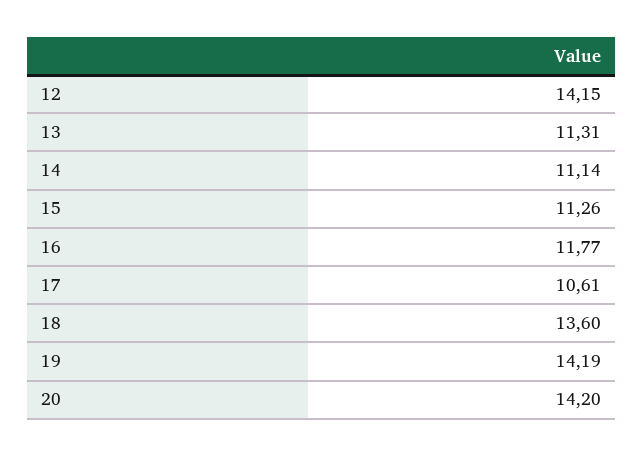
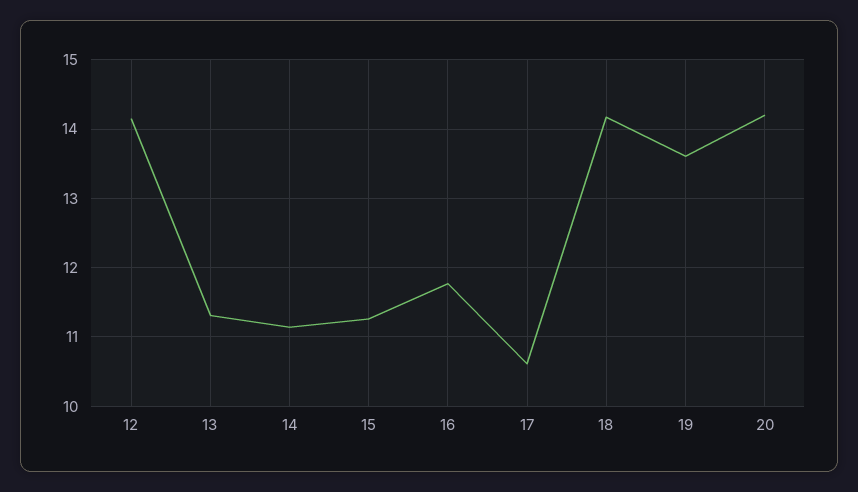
18: 13.6 -> 14.2
19: 14.19 -> 13.6

